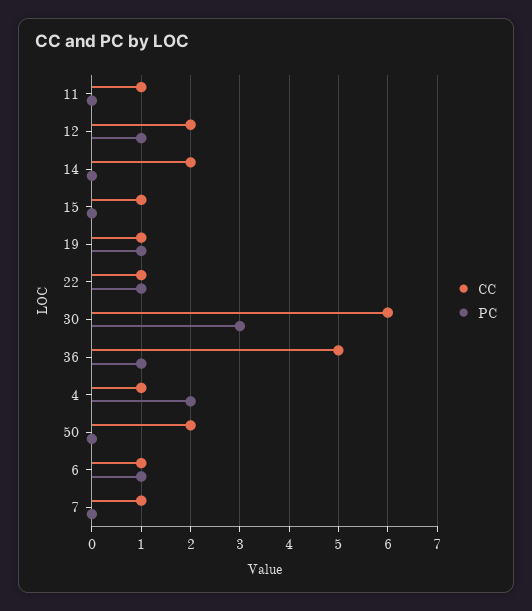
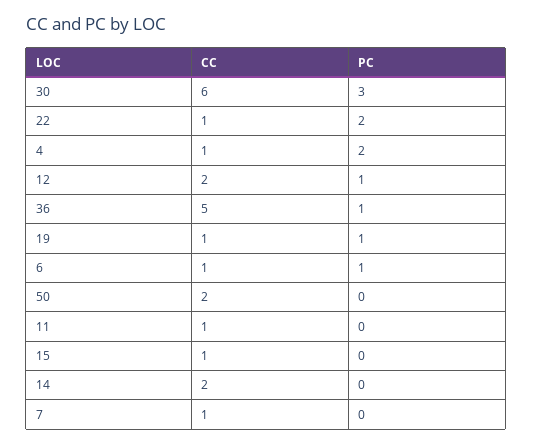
PC, 22: 1 -> 2

